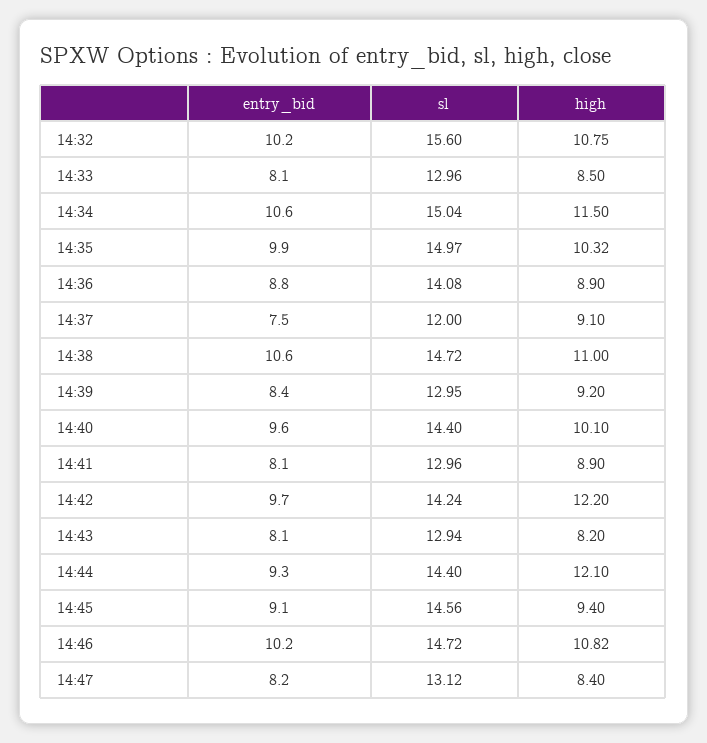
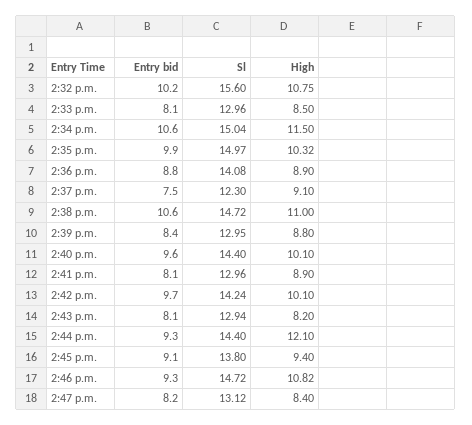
sl, 14:37: 12 -> 12.3
high, 14:39: 9.2 -> 8.8
high, 14:42: 12.2 -> 10.1
sl, 14:45: 14.56 -> 13.8
entry_bid, 14:46: 10.2 -> 9.3

